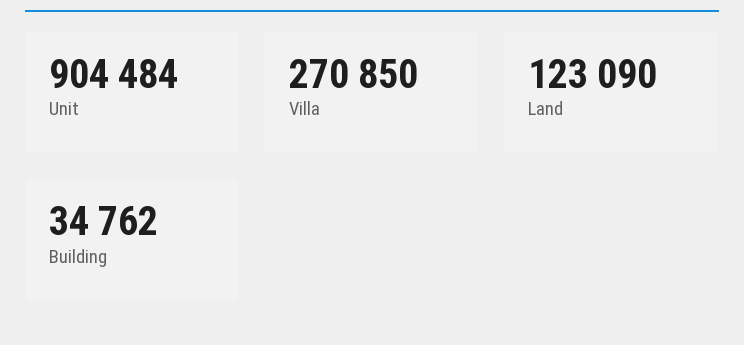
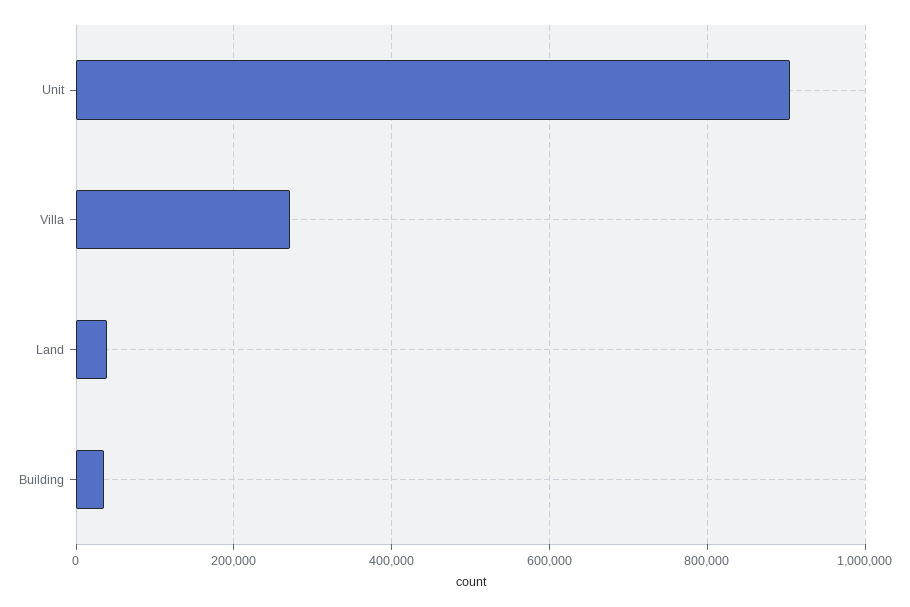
Land: 123090 -> 40000

